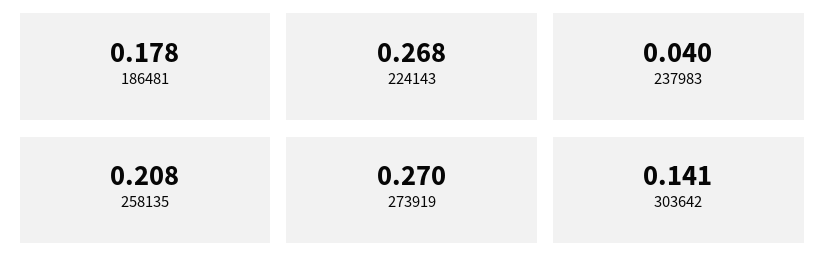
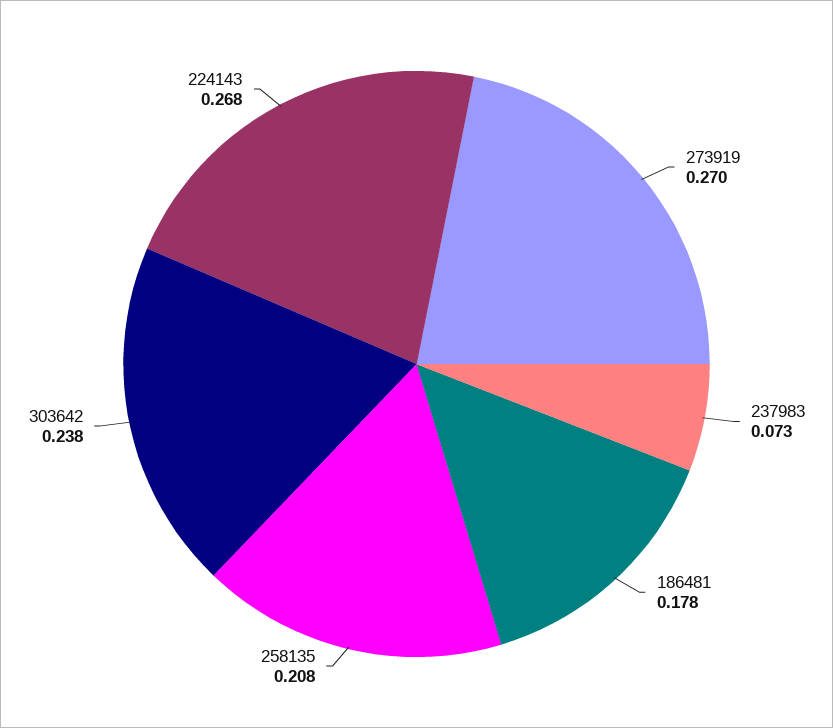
237983: 0.04 -> 0.073
303642: 0.141 -> 0.238

